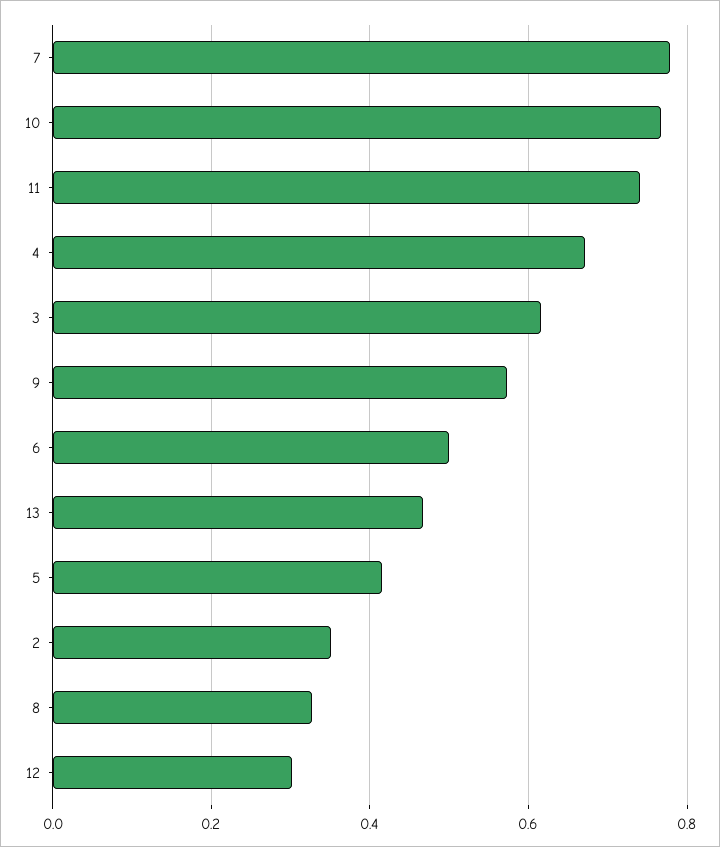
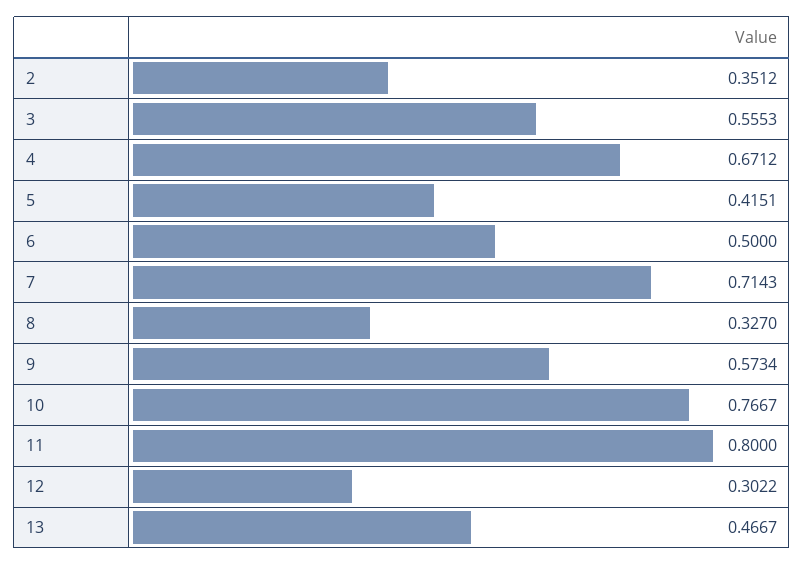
7: 0.78 -> 0.7143
11: 0.74 -> 0.8
3: 0.62 -> 0.5553

